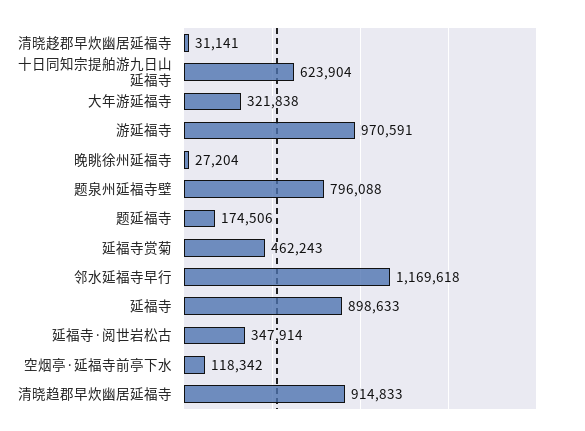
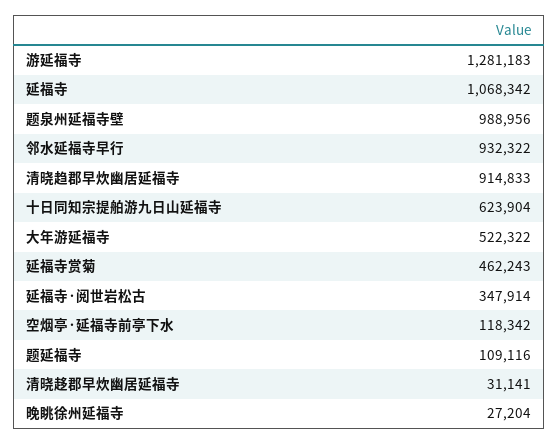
大年游延福寺: 321838 -> 522322
游延福寺: 970591 -> 1281183
题泉州延福寺壁: 796088 -> 988956
题延福寺: 174506 -> 109116
邻水延福寺早行: 1169618 -> 932322
延福寺: 898633 -> 1068342

